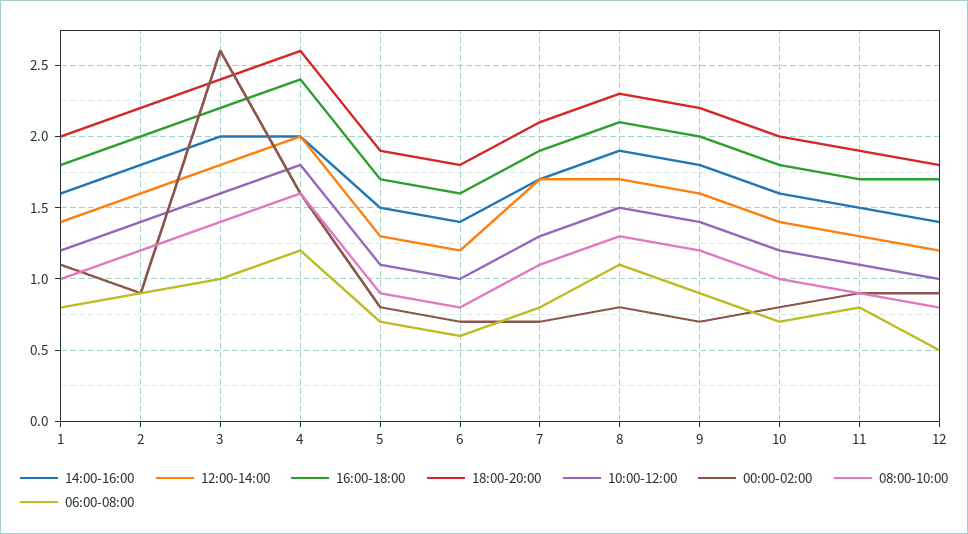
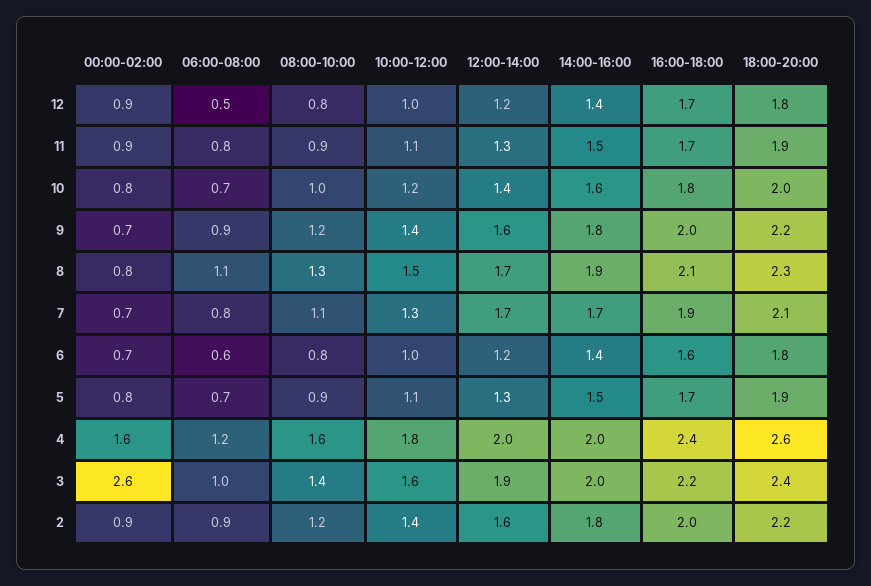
14:00-16:00, 1: 1.6 -> none
12:00-14:00, 1: 1.4 -> none
16:00-18:00, 1: 1.8 -> none
18:00-20:00, 1: 2 -> none
10:00-12:00, 1: 1.2 -> none
00:00-02:00, 1: 1.1 -> none
08:00-10:00, 1: 1 -> none
06:00-08:00, 1: 0.8 -> none
12:00-14:00, 3: 1.8 -> 1.9

